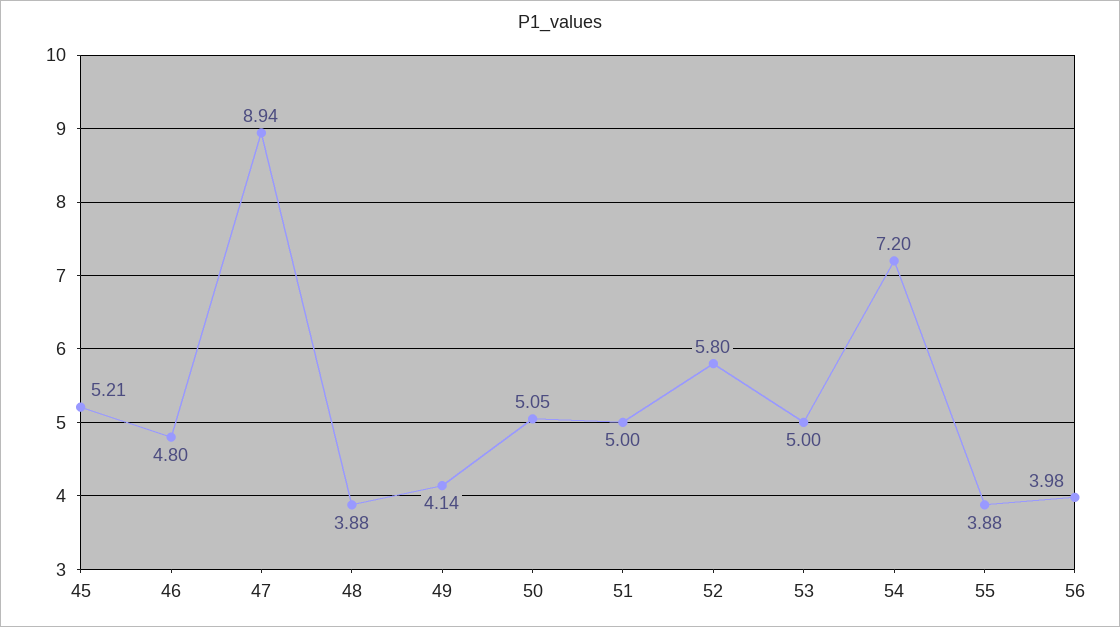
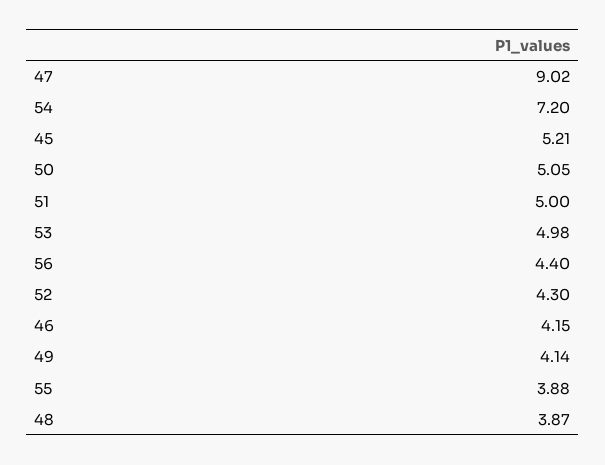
46: 4.8 -> 4.15
47: 8.94 -> 9.02
48: 3.88 -> 3.87
52: 5.8 -> 4.3
53: 5 -> 4.98
56: 3.98 -> 4.4

